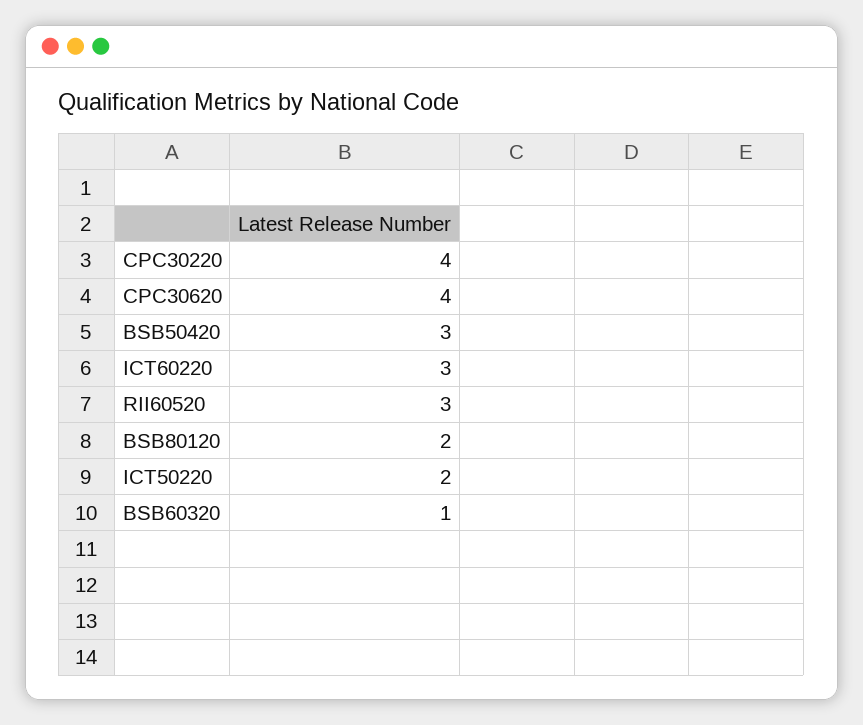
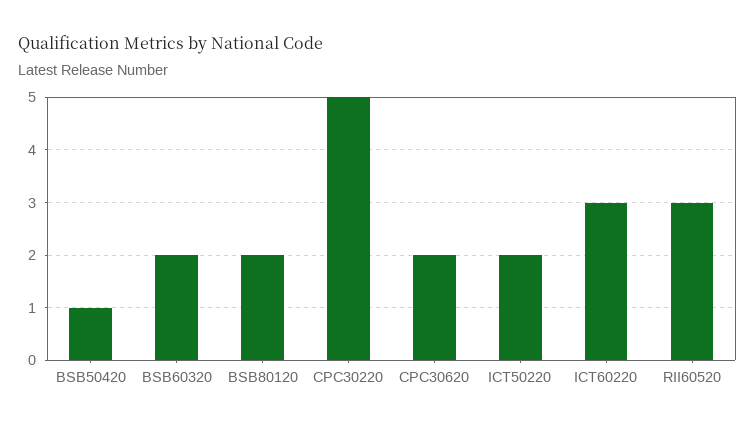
CPC30220: 4 -> 5
CPC30620: 4 -> 2
BSB50420: 3 -> 1
BSB60320: 1 -> 2

